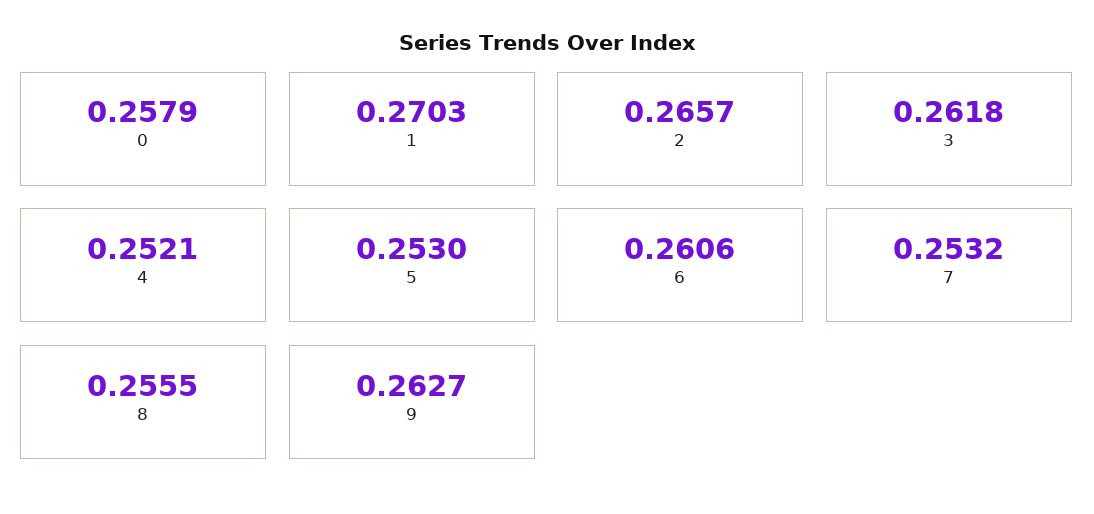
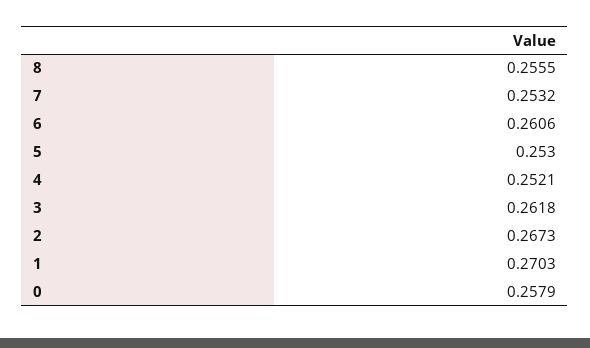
2: 0.2657 -> 0.2673
9: 0.2627 -> none

